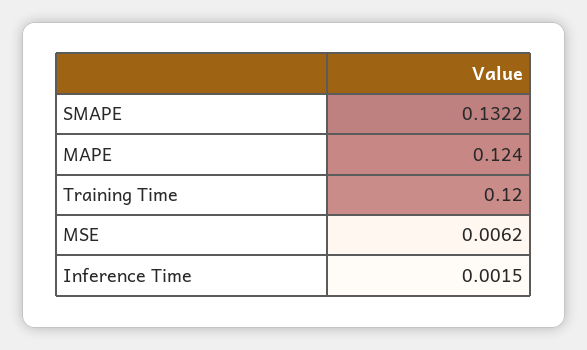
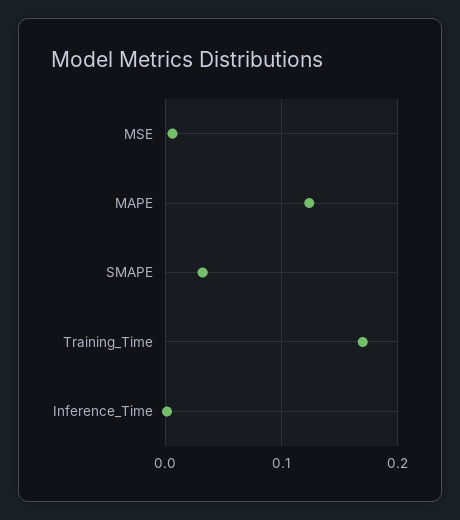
SMAPE: 0.1322 -> 0.03
Training Time: 0.12 -> 0.17

